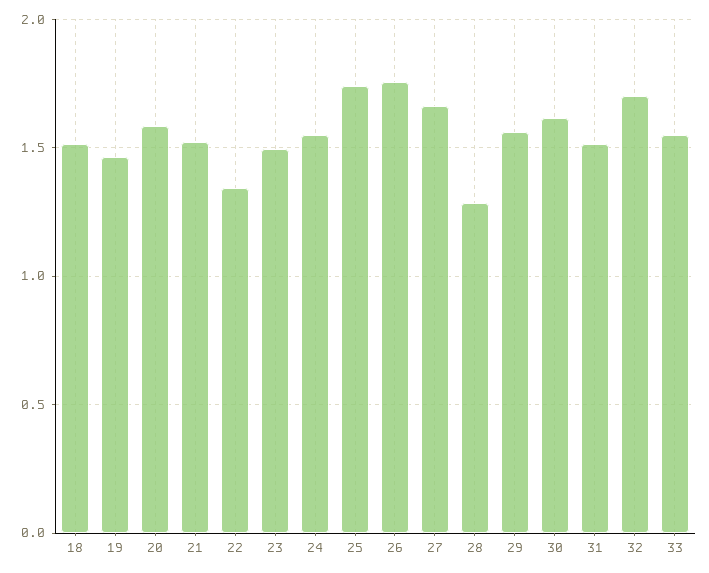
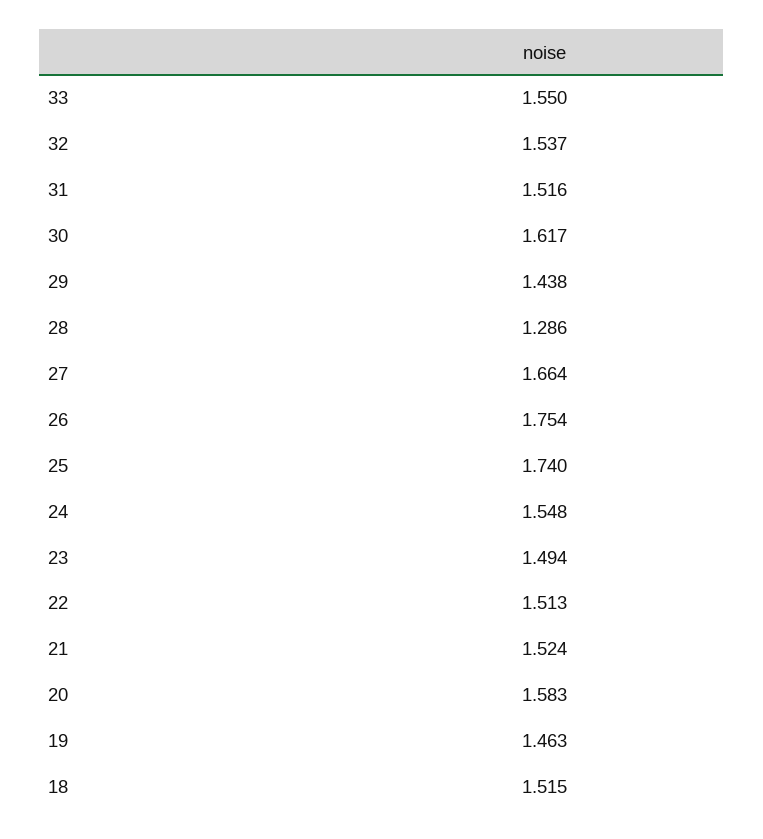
22: 1.35 -> 1.513
29: 1.55 -> 1.438
32: 1.7 -> 1.537

